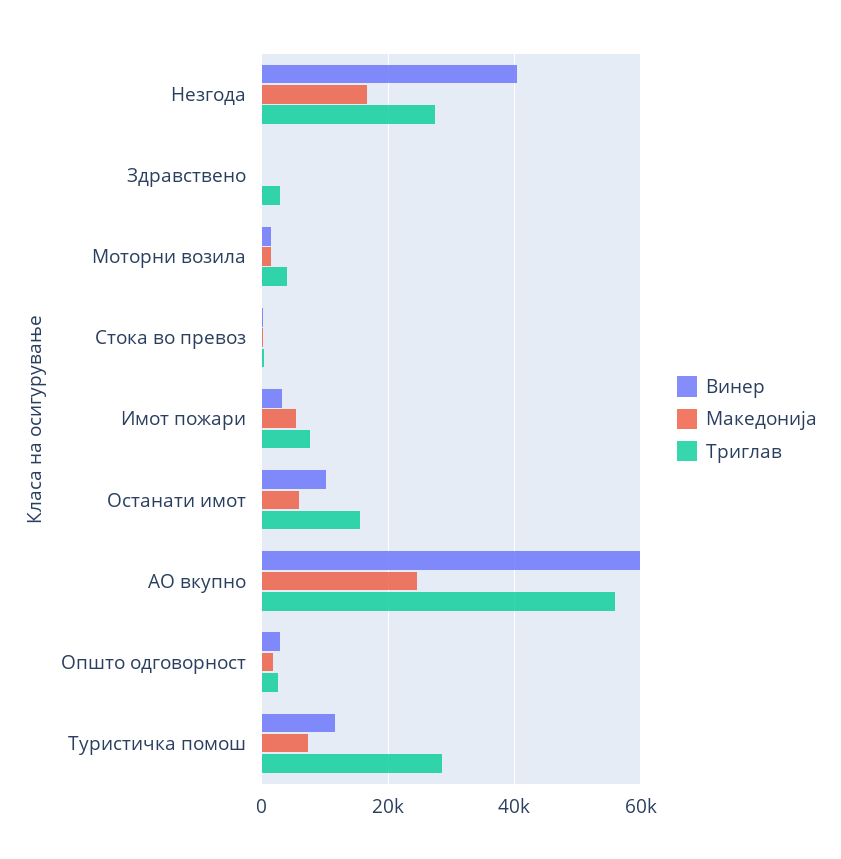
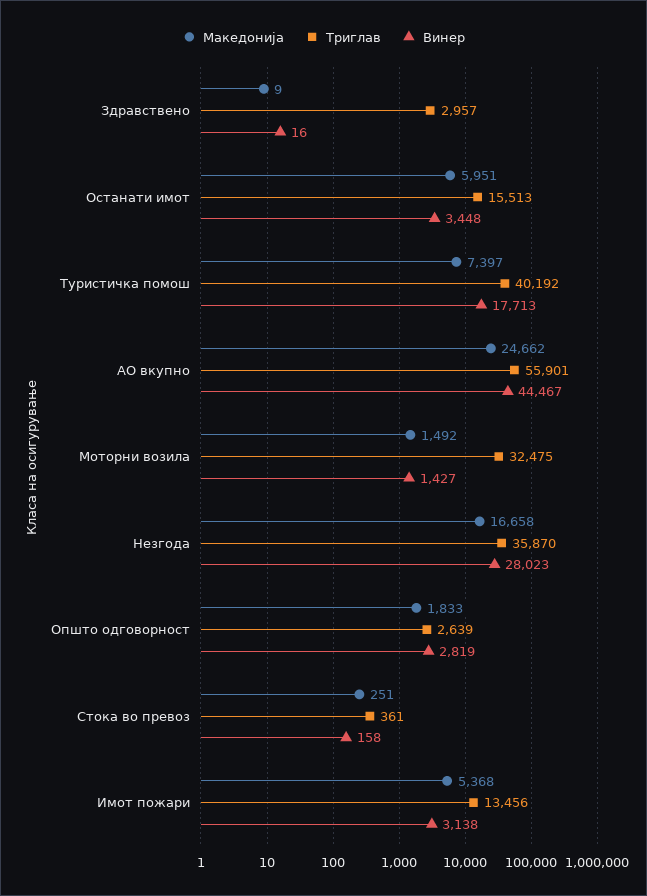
Винер, Незгода: 40000 -> 28023
Триглав, Незгода: 28000 -> 35870
Триглав, Моторни возила: 4000 -> 32475
Триглав, Имот пожари: 8000 -> 13456
Винер, Останати имот: 10000 -> 3448
Винер, АО вкупно: 60000 -> 44467
Винер, Туристичка помош: 12000 -> 17713
Триглав, Туристичка помош: 28000 -> 40192

